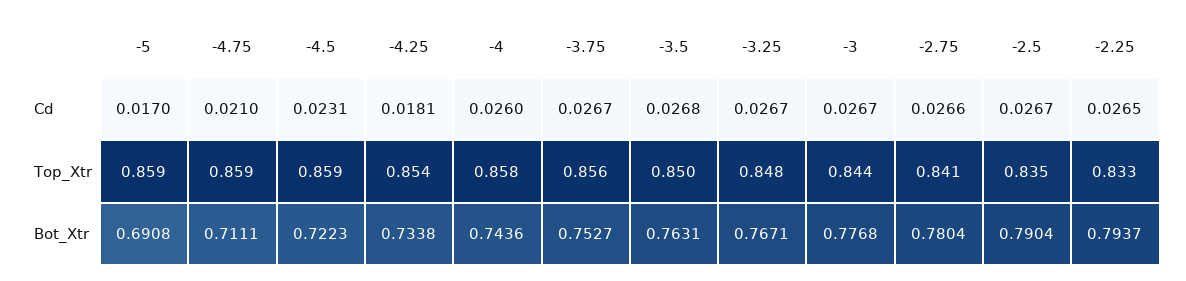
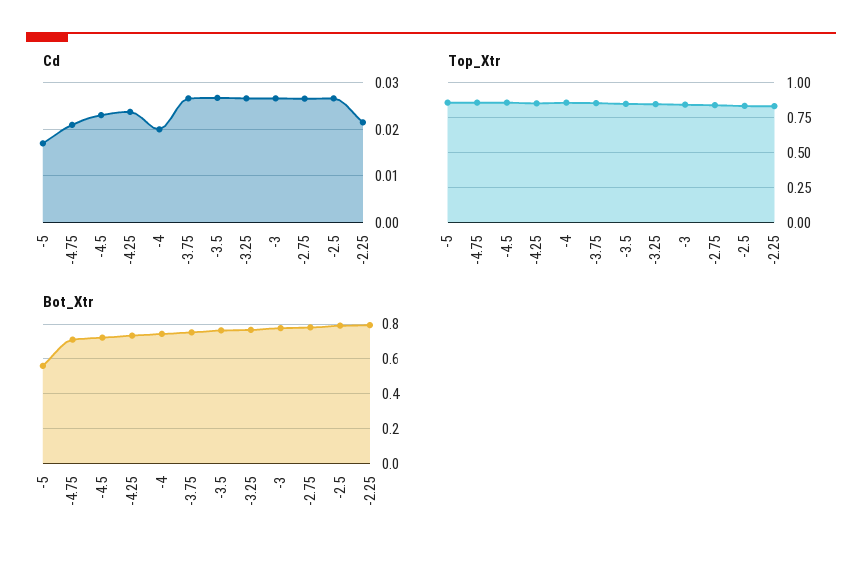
Cd, -4.25: 0.0181 -> 0.024
Cd, -4: 0.026 -> 0.02
Cd, -2.25: 0.0265 -> 0.022
Bot_Xtr, -5: 0.6908 -> 0.55

